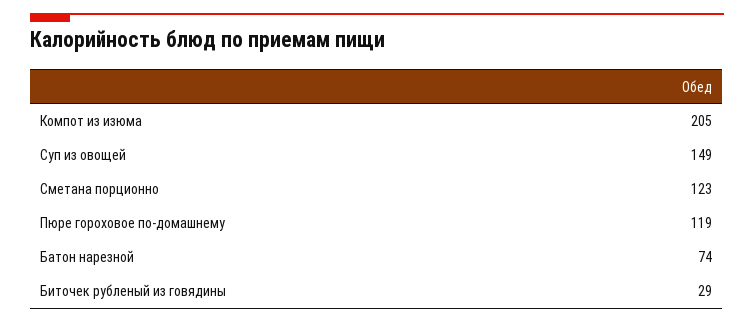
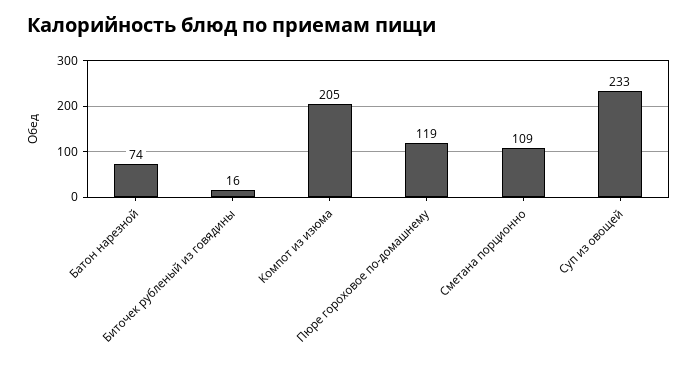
Суп из овощей: 149 -> 233
Сметана порционно: 123 -> 109
Биточек рубленый из говядины: 29 -> 16

